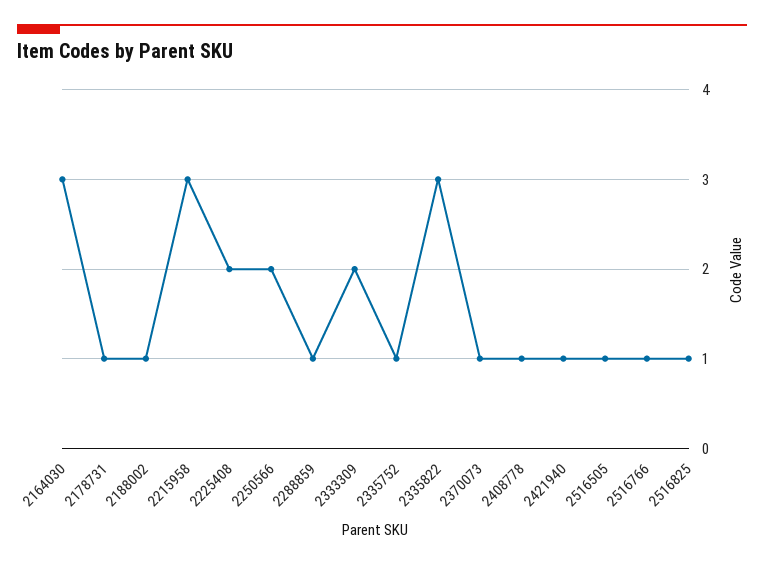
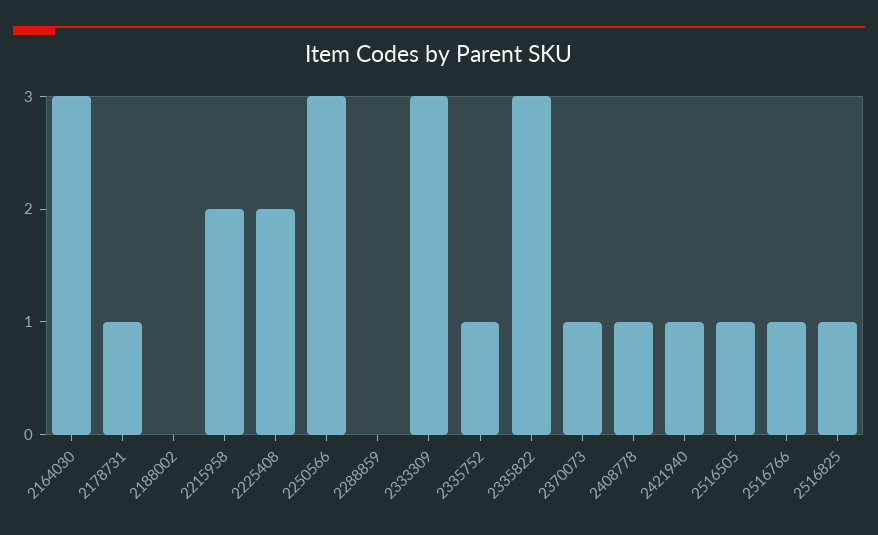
2188002: 1 -> 0
2215958: 3 -> 2
2250566: 2 -> 3
2288859: 1 -> 0
2333309: 2 -> 3

